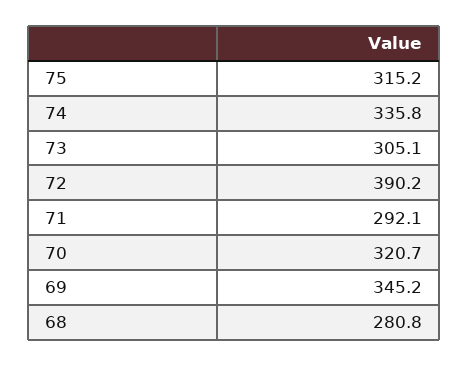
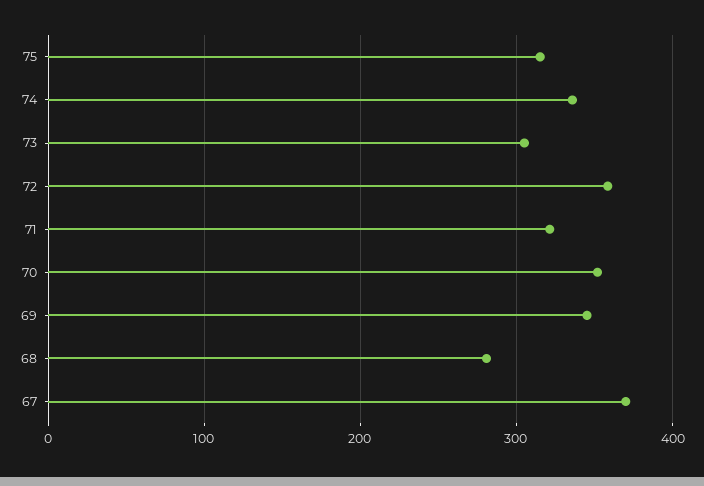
72: 390.2 -> 360
71: 292.1 -> 320
70: 320.7 -> 350
67: none -> 370

